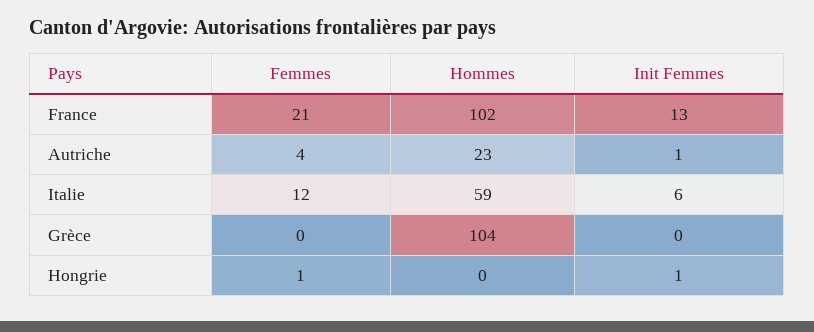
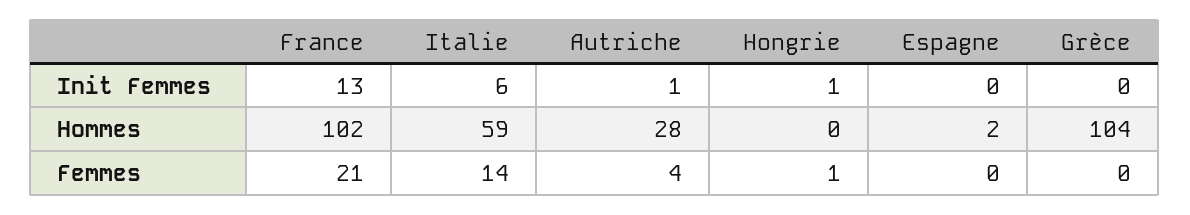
Hommes, Autriche: 23 -> 28
Femmes, Italie: 12 -> 14
Init Femmes, Espagne: none -> 0
Hommes, Espagne: none -> 2
Femmes, Espagne: none -> 0

